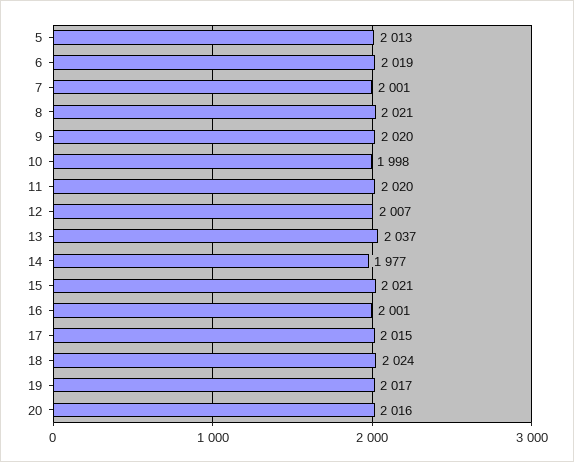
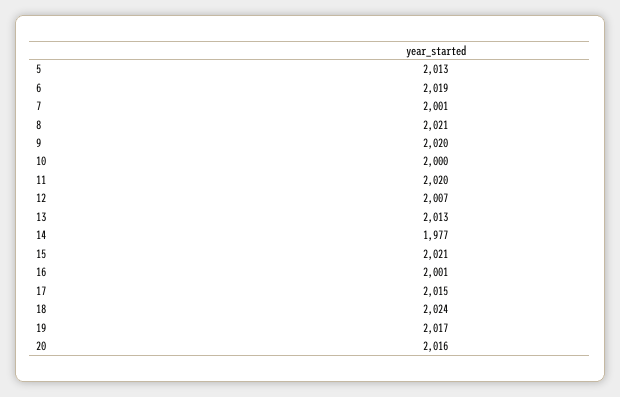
10: 1998 -> 2000
13: 2037 -> 2013

